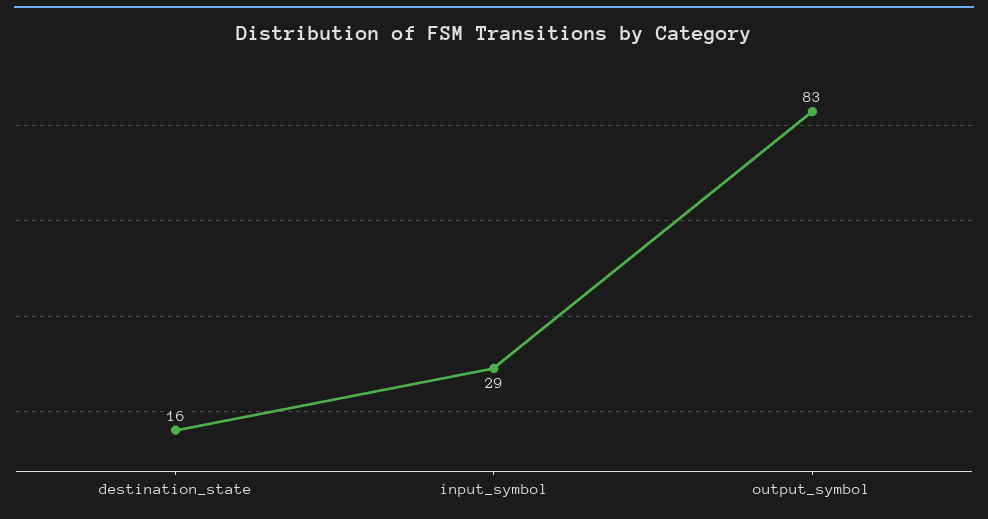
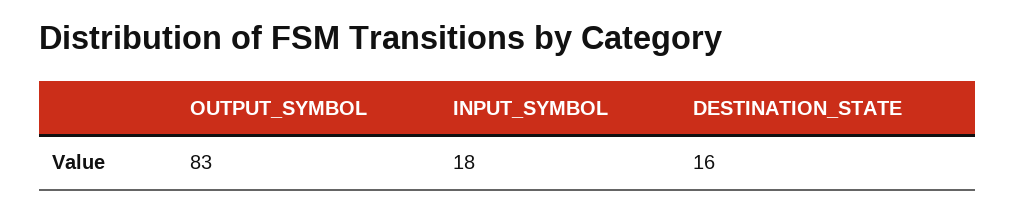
input_symbol: 29 -> 18

